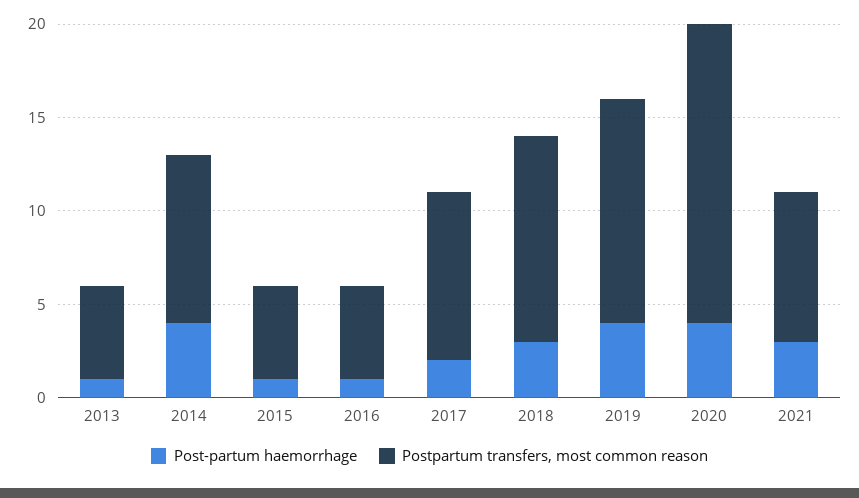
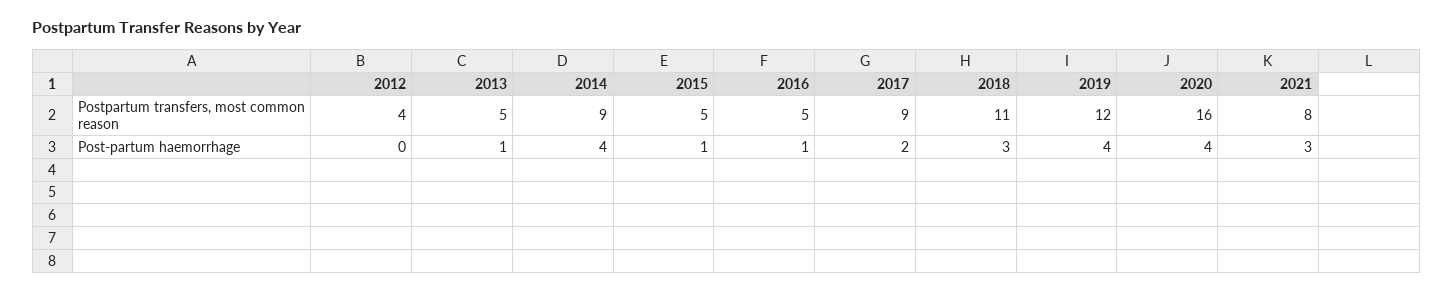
Postpartum transfers, most common reason, 2012: none -> 4
Post-partum haemorrhage, 2012: none -> 0

